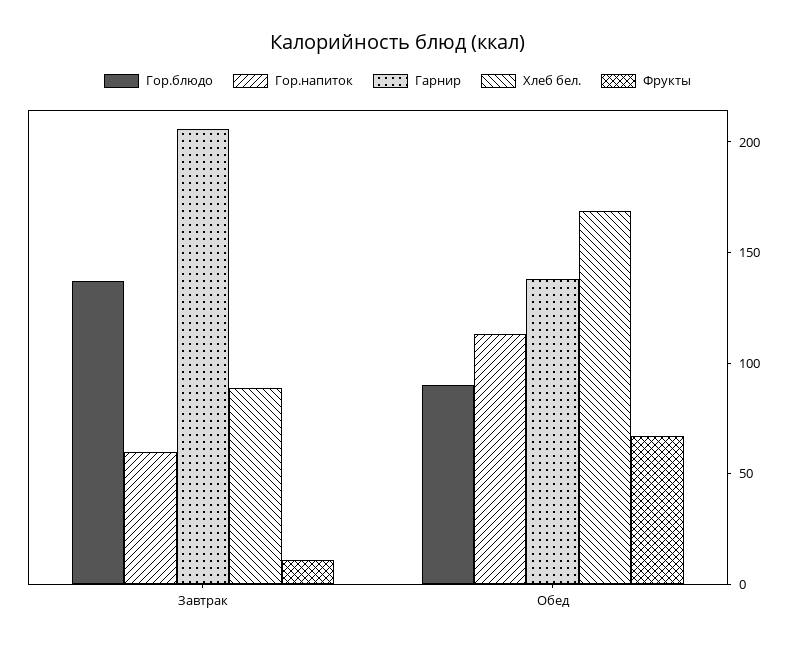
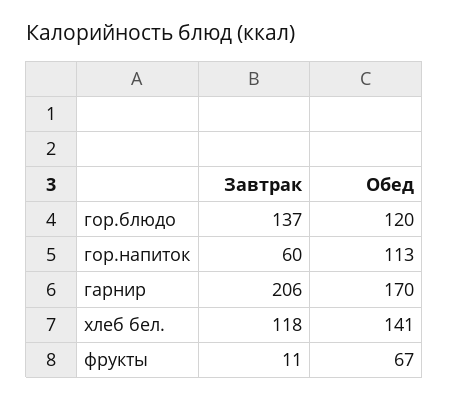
Хлеб бел., Завтрак: 90 -> 118
Гор.блюдо, Обед: 90 -> 120
Гарнир, Обед: 140 -> 170
Хлеб бел., Обед: 170 -> 141

